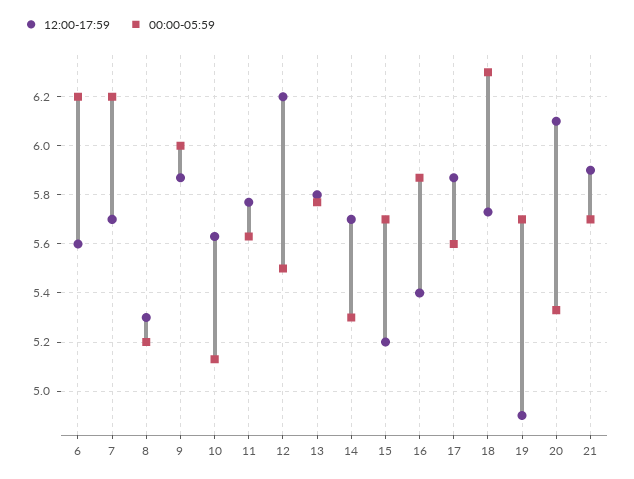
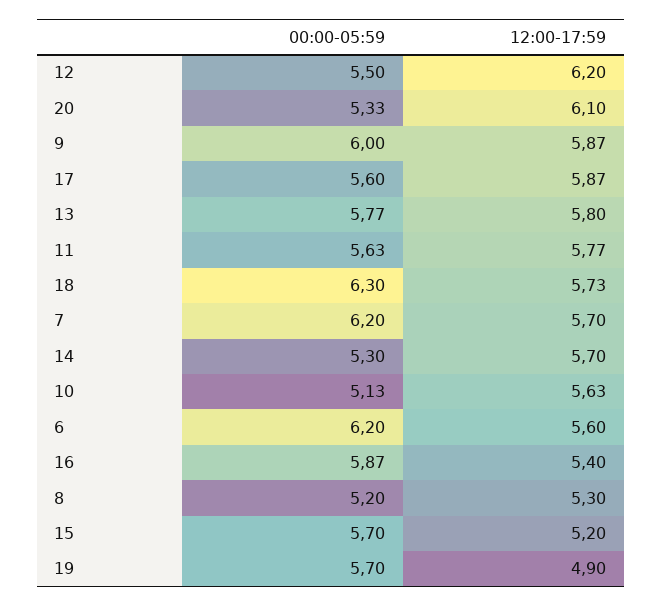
12:00-17:59, 21: 5.9 -> none
00:00-05:59, 21: 5.7 -> none

